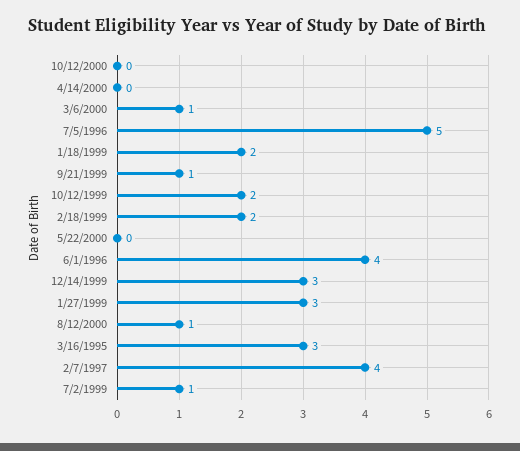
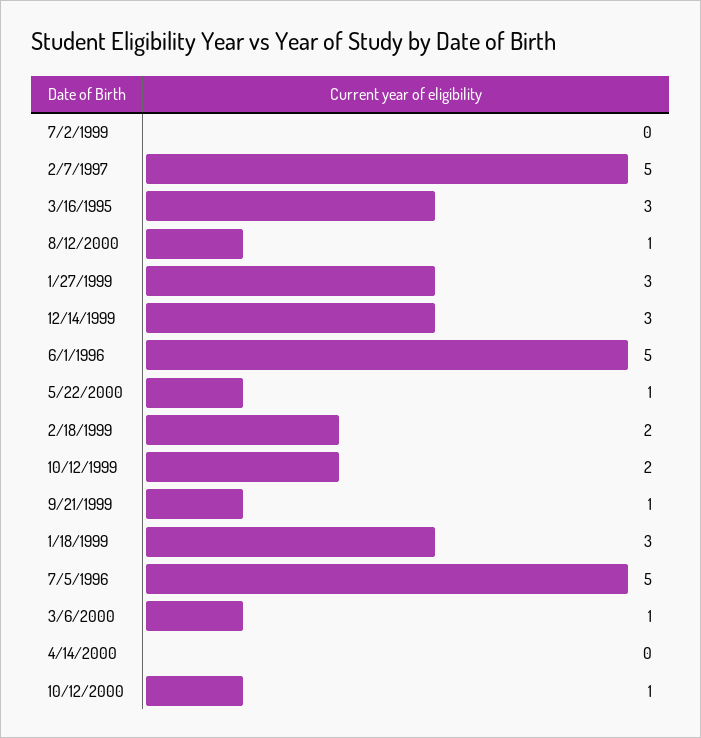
10/12/2000: 0 -> 1
1/18/1999: 2 -> 3
5/22/2000: 0 -> 1
6/1/1996: 4 -> 5
2/7/1997: 4 -> 5
7/2/1999: 1 -> 0

